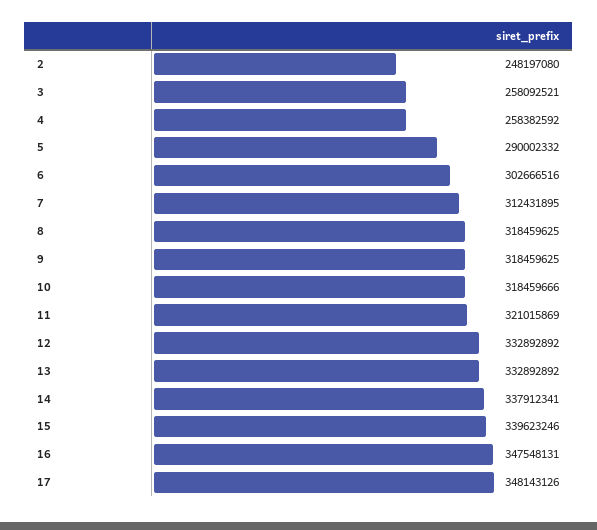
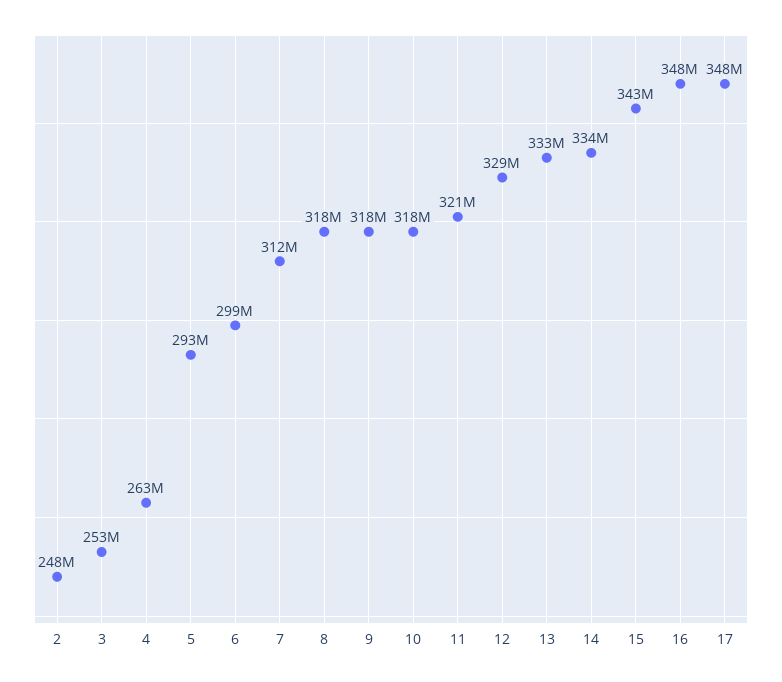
3: 258092521 -> 253000000
4: 258382592 -> 263000000
5: 290002332 -> 293000000
6: 302666516 -> 299000000
12: 332892892 -> 329000000
14: 337912341 -> 334000000
15: 339623246 -> 343000000

